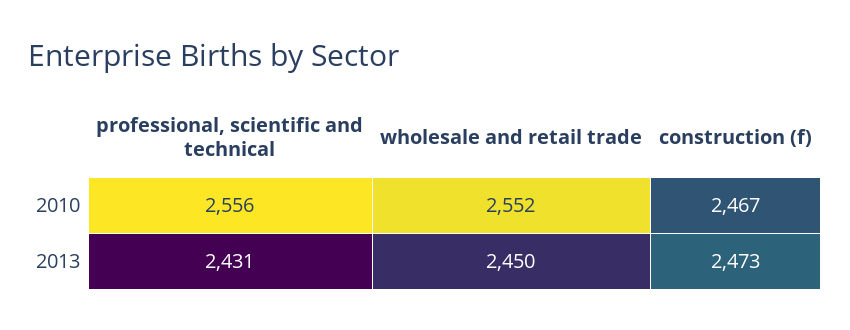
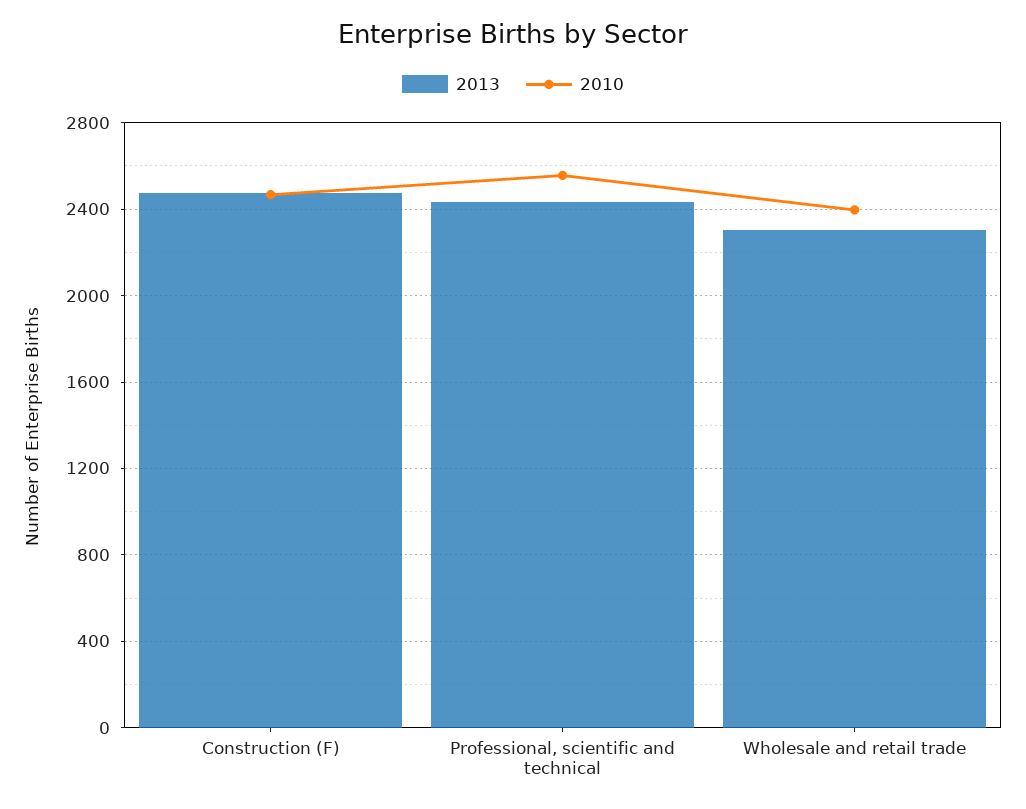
2010, wholesale and retail trade: 2552 -> 2400
2013, wholesale and retail trade: 2450 -> 2300

